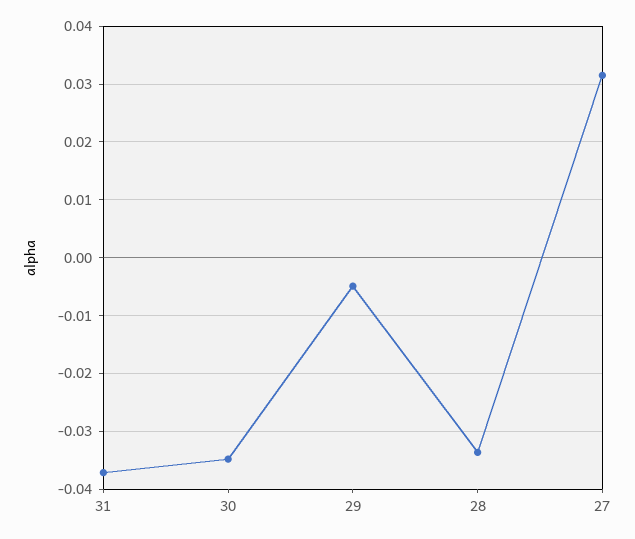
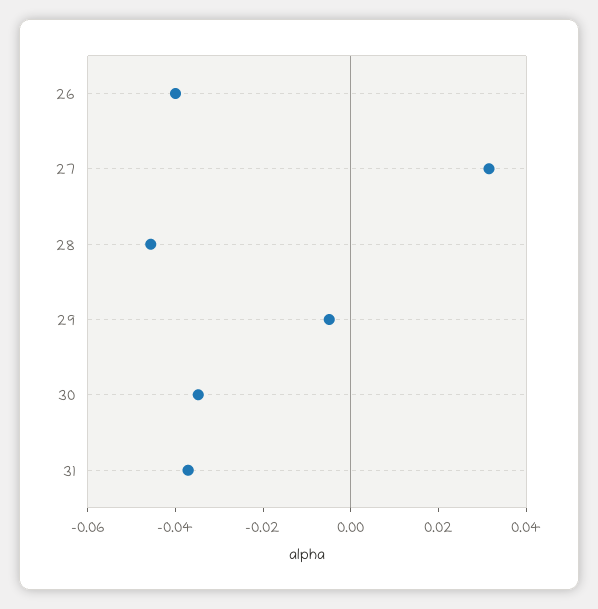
28: -0.034 -> -0.045
26: none -> -0.04

